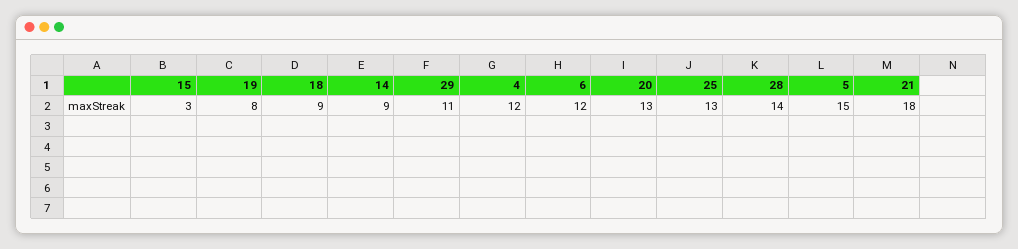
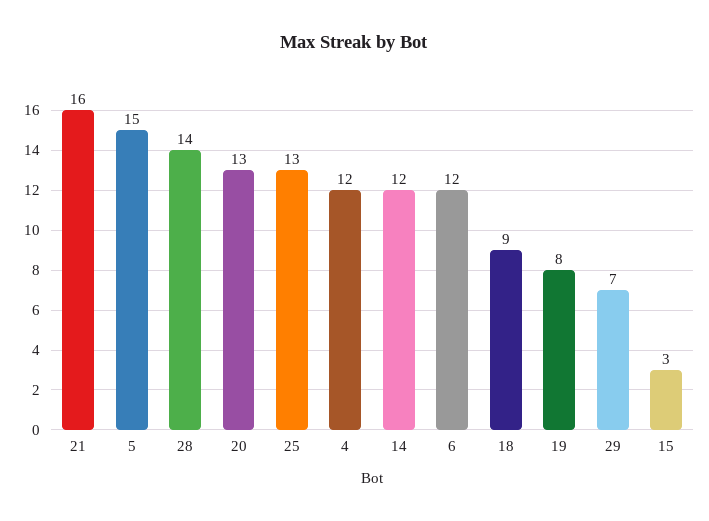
14: 9 -> 12
29: 11 -> 7
21: 18 -> 16

